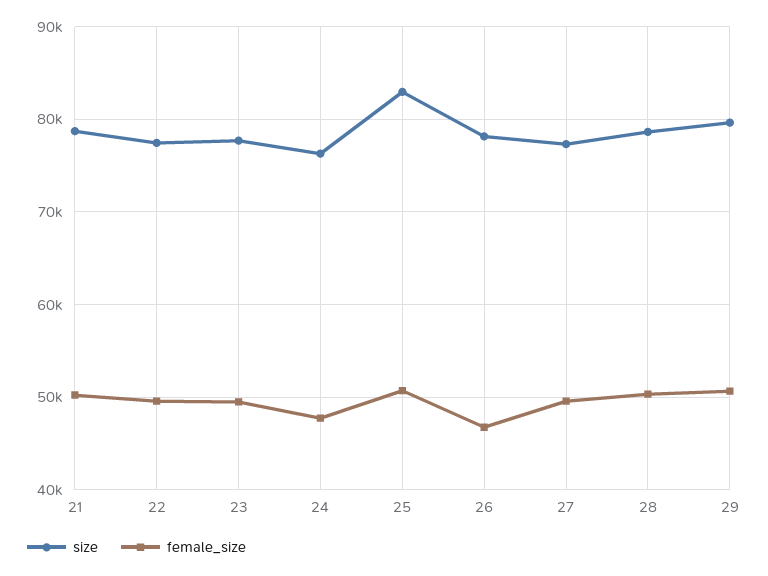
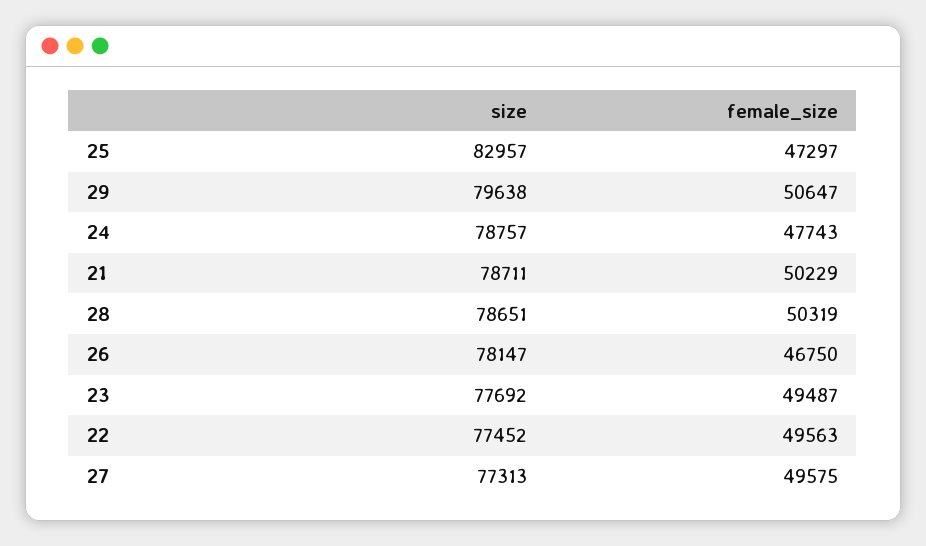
size, 24: 76000 -> 78757
female_size, 25: 51000 -> 47297

